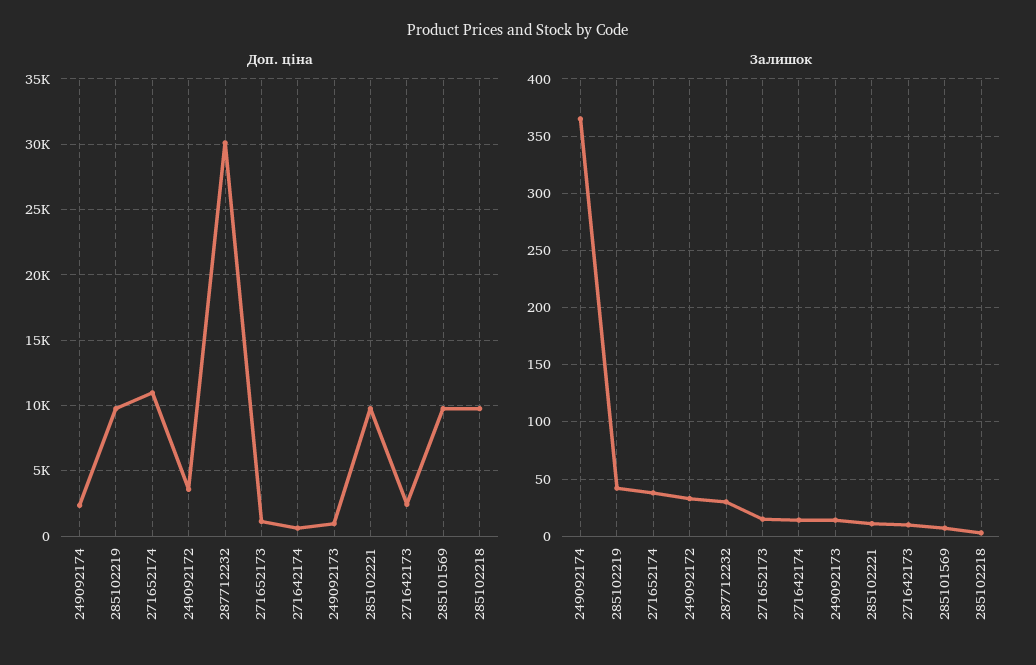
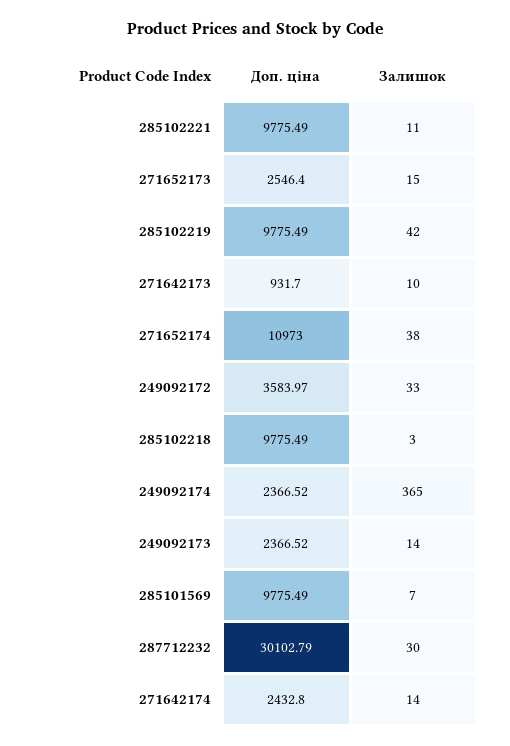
Доп. ціна, 271652173: 1000 -> 2546.4
Доп. ціна, 271642174: 500 -> 2432.8
Доп. ціна, 249092173: 1000 -> 2366.52
Доп. ціна, 271642173: 2500 -> 931.7

